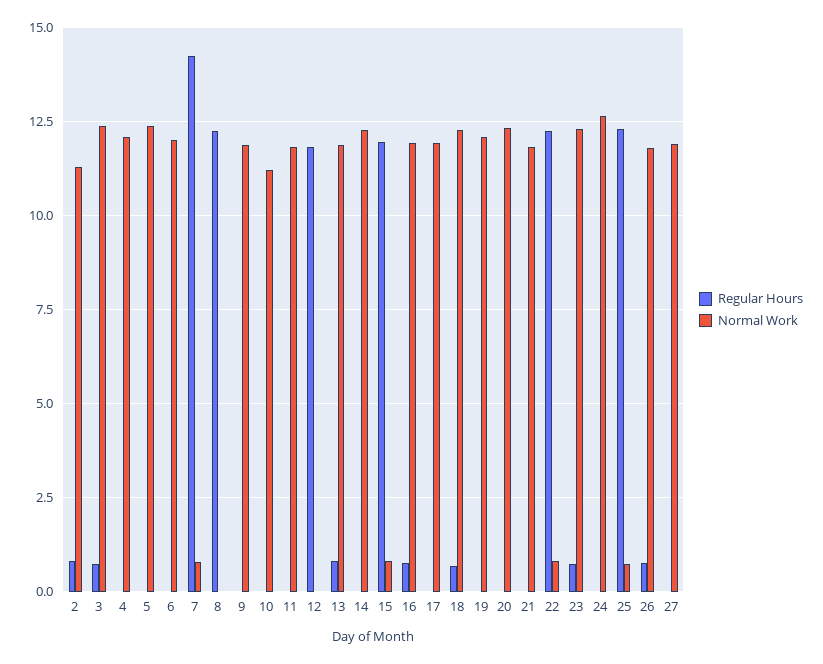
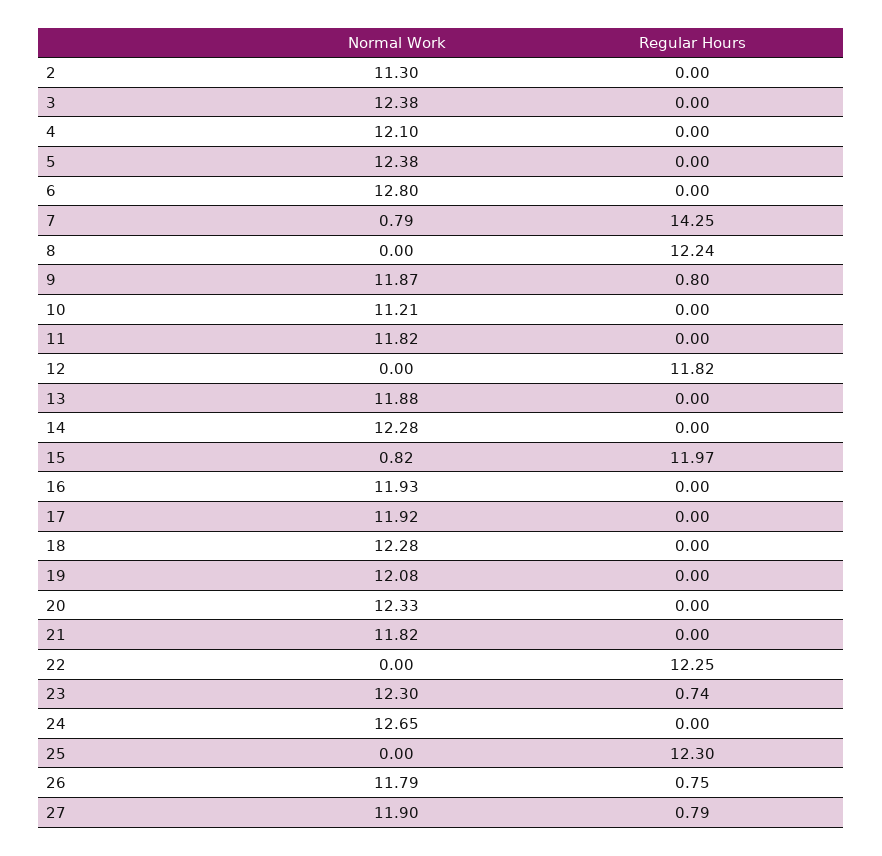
Regular Hours, 2: 0.75 -> 0
Regular Hours, 3: 0.75 -> 0
Normal Work, 6: 12 -> 12.8
Regular Hours, 9: 0 -> 0.8
Regular Hours, 13: 0.75 -> 0
Regular Hours, 16: 0.75 -> 0
Regular Hours, 18: 0.75 -> 0
Normal Work, 22: 0.75 -> 0
Normal Work, 25: 0.75 -> 0
Regular Hours, 27: 0 -> 0.79

